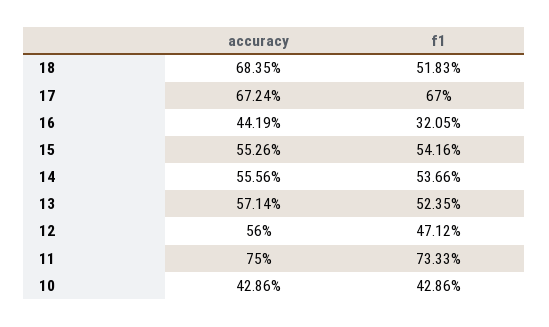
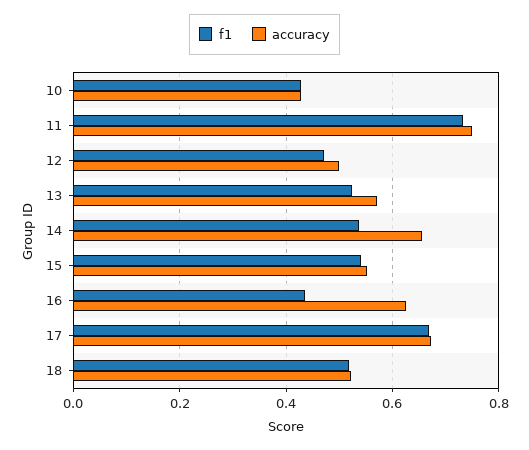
accuracy, 18: 0.6835 -> 0.52
accuracy, 16: 0.4419 -> 0.62
f1, 16: 0.3205 -> 0.44
accuracy, 14: 0.5556 -> 0.66
accuracy, 12: 0.56 -> 0.5

